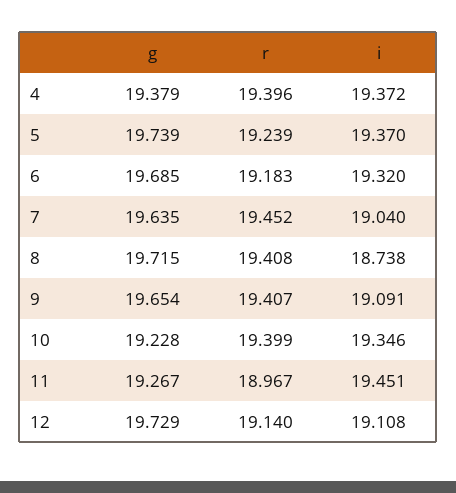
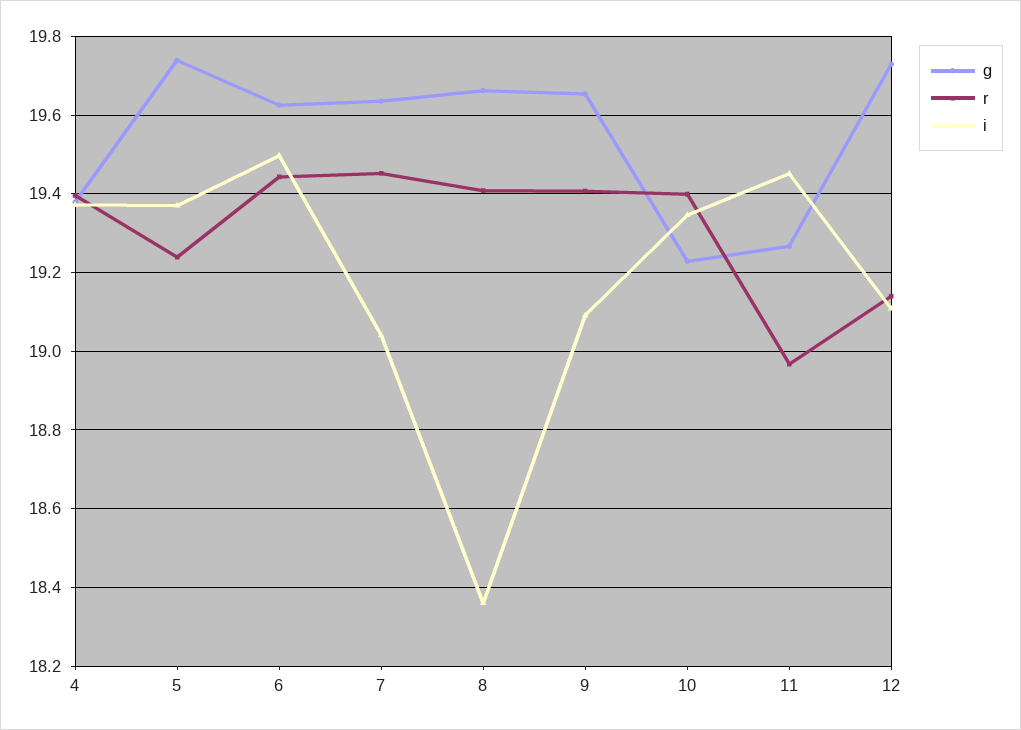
g, 6: 19.685 -> 19.62
r, 6: 19.183 -> 19.44
i, 6: 19.32 -> 19.5
g, 8: 19.715 -> 19.66
i, 8: 18.738 -> 18.36

